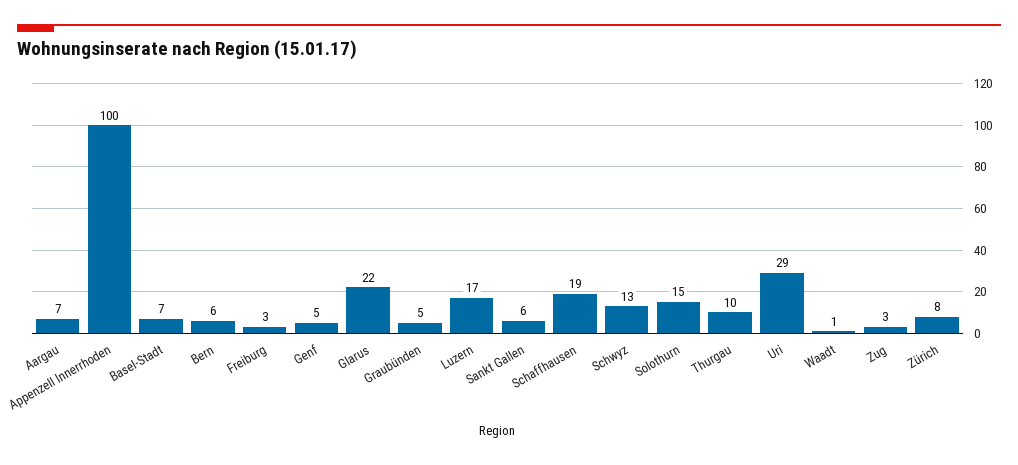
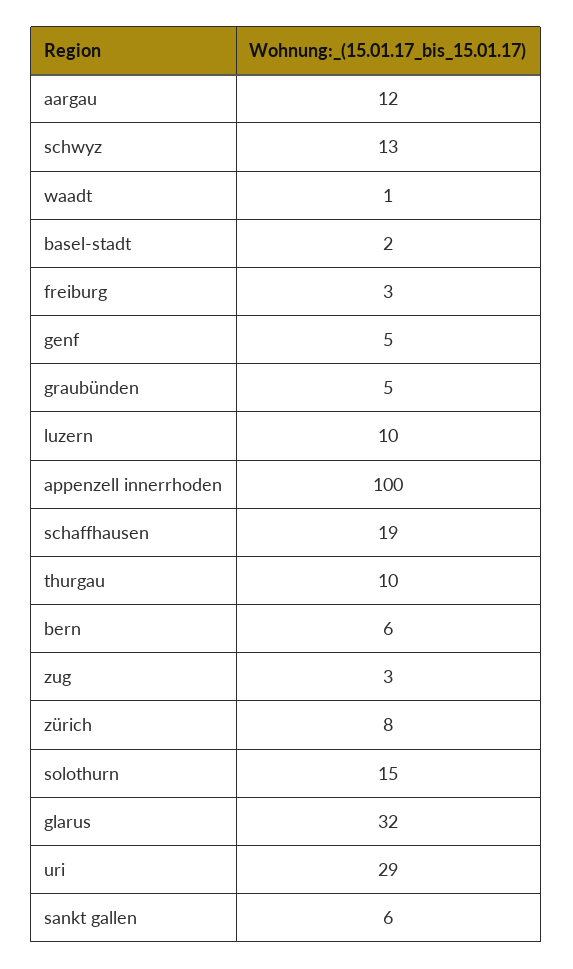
Aargau: 7 -> 12
Basel-Stadt: 7 -> 2
Glarus: 22 -> 32
Luzern: 17 -> 10

